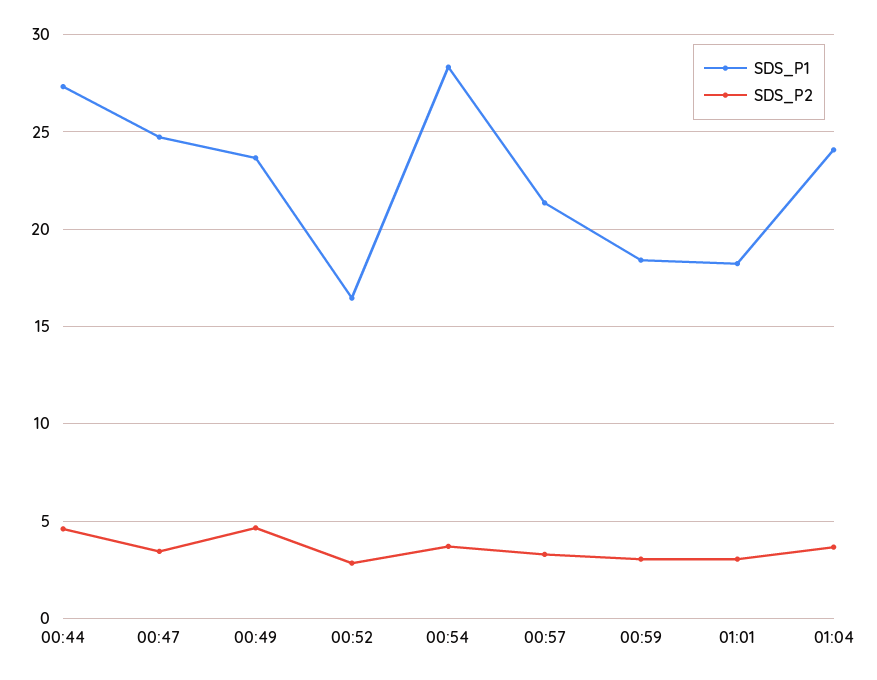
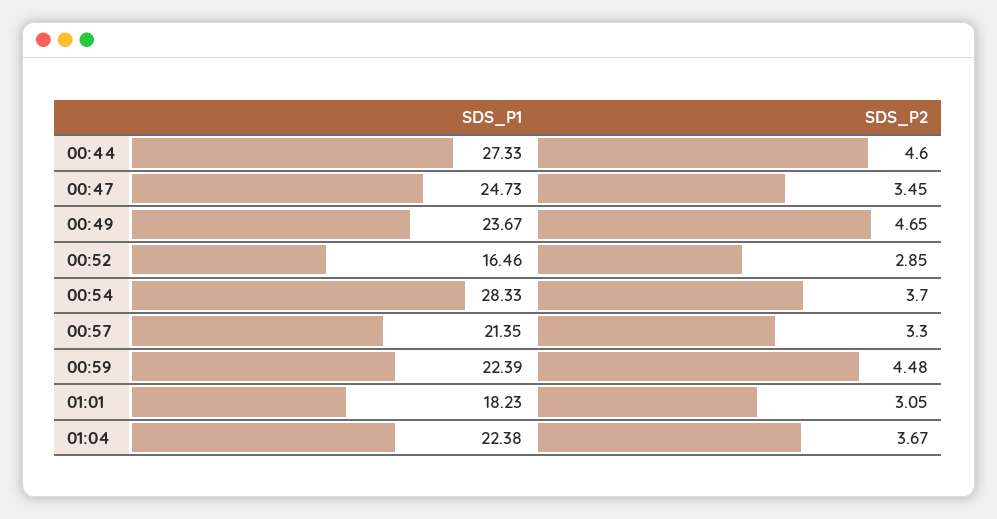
SDS_P1, 00:59: 18.5 -> 22.39
SDS_P2, 00:59: 3 -> 4.48
SDS_P1, 01:04: 24 -> 22.38

